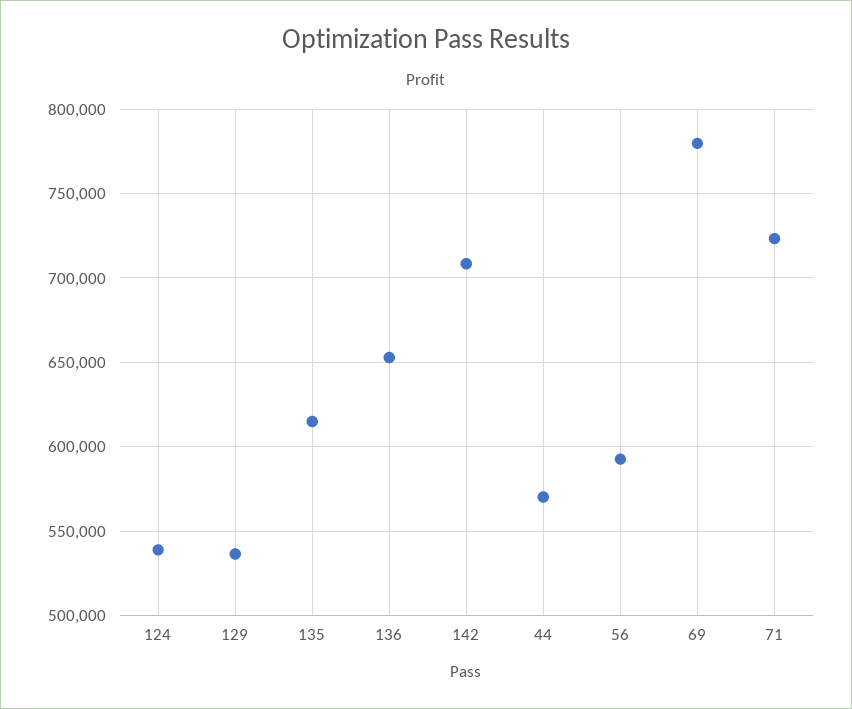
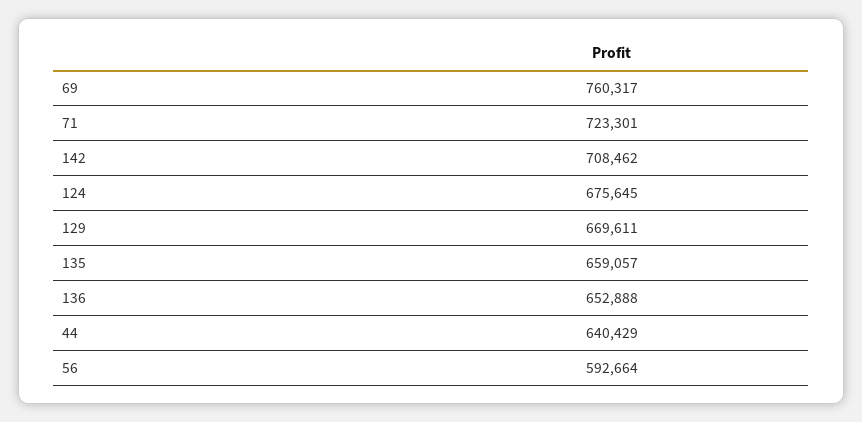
124: 540000 -> 675645
129: 535000 -> 669611
135: 615000 -> 659057
44: 570000 -> 640429
69: 780000 -> 760317

